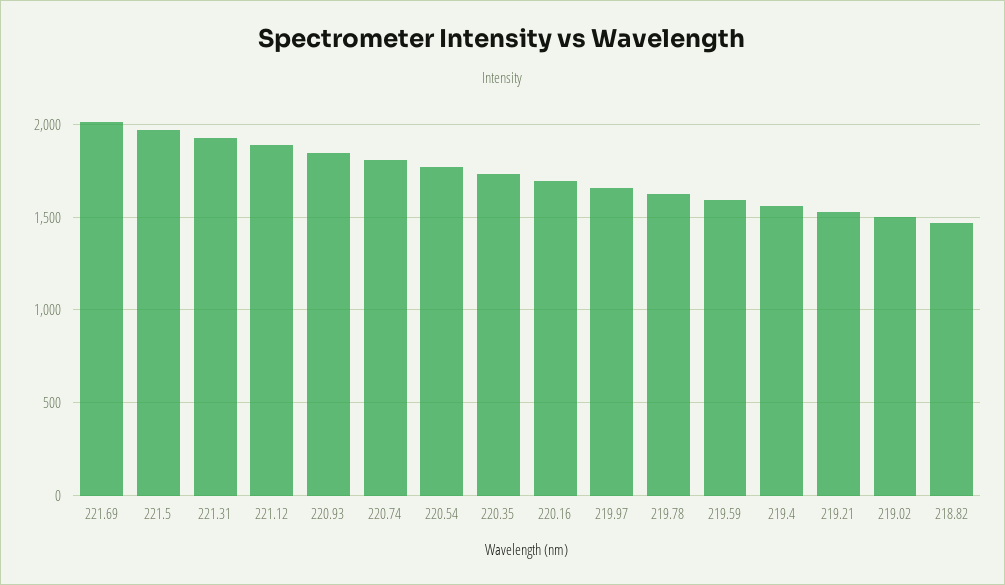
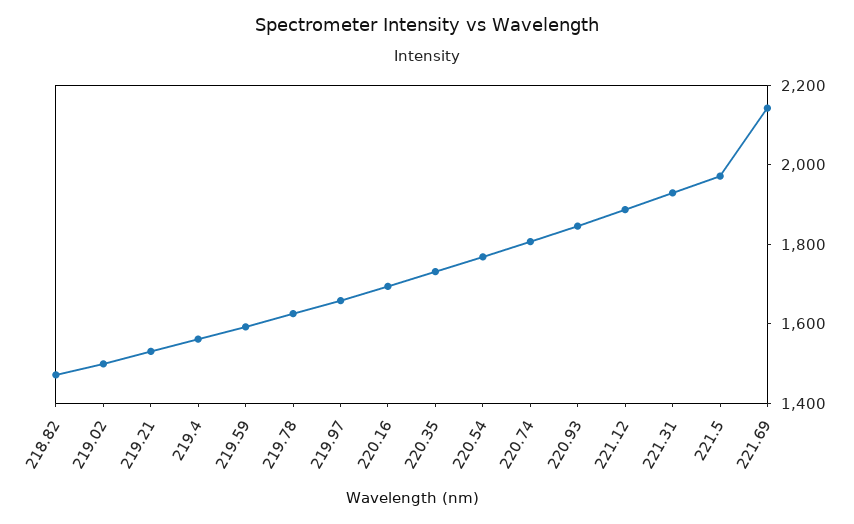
221.69: 2000 -> 2150

